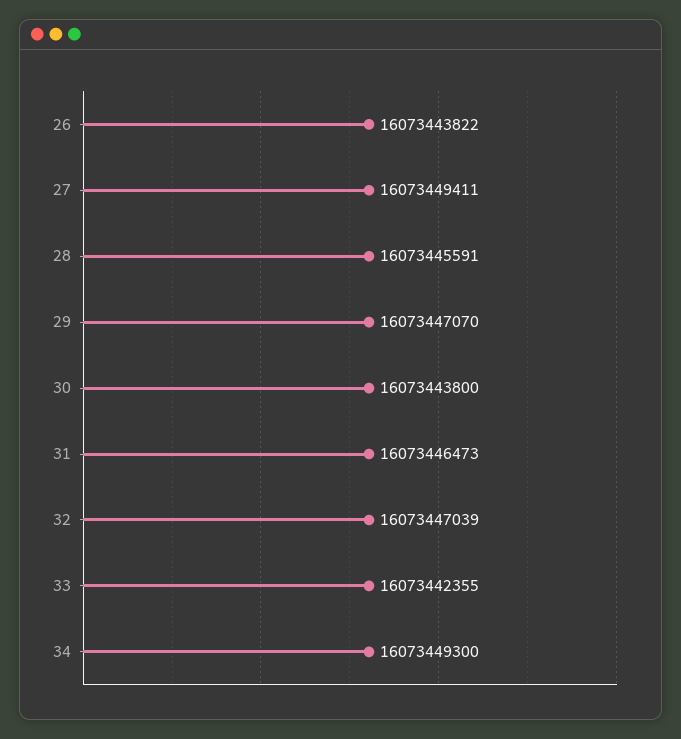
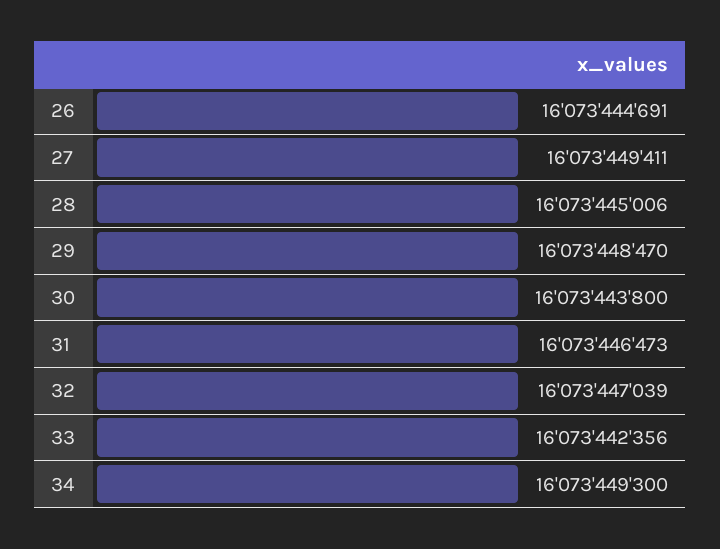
26: 16073443822 -> 16073444691
28: 16073445591 -> 16073445006
29: 16073447070 -> 16073448470
33: 16073442355 -> 16073442356

